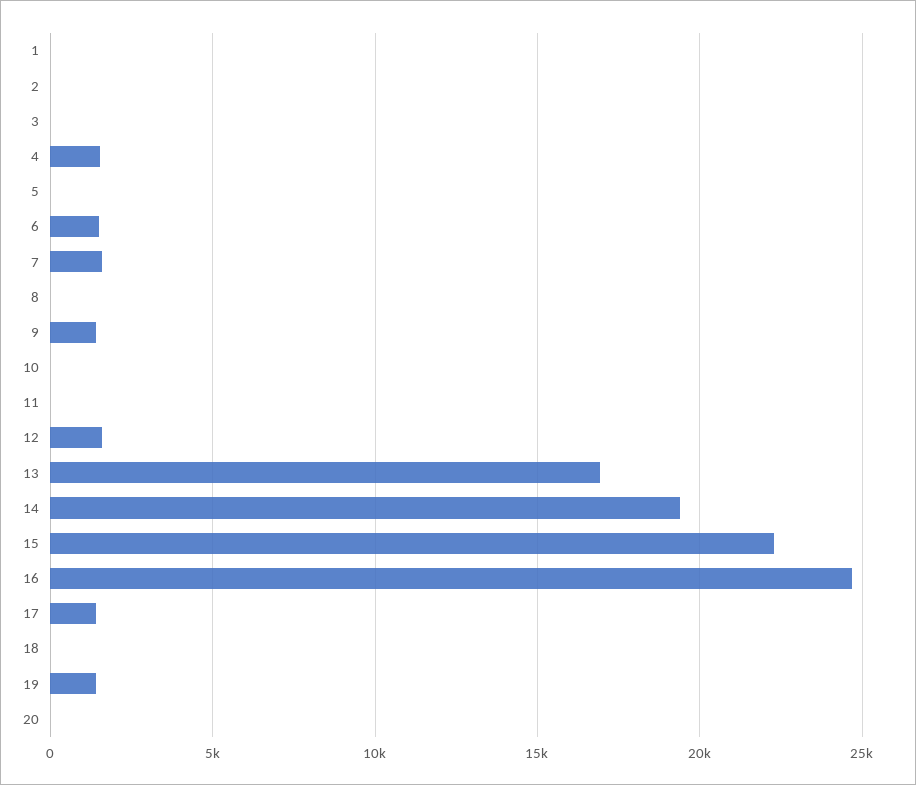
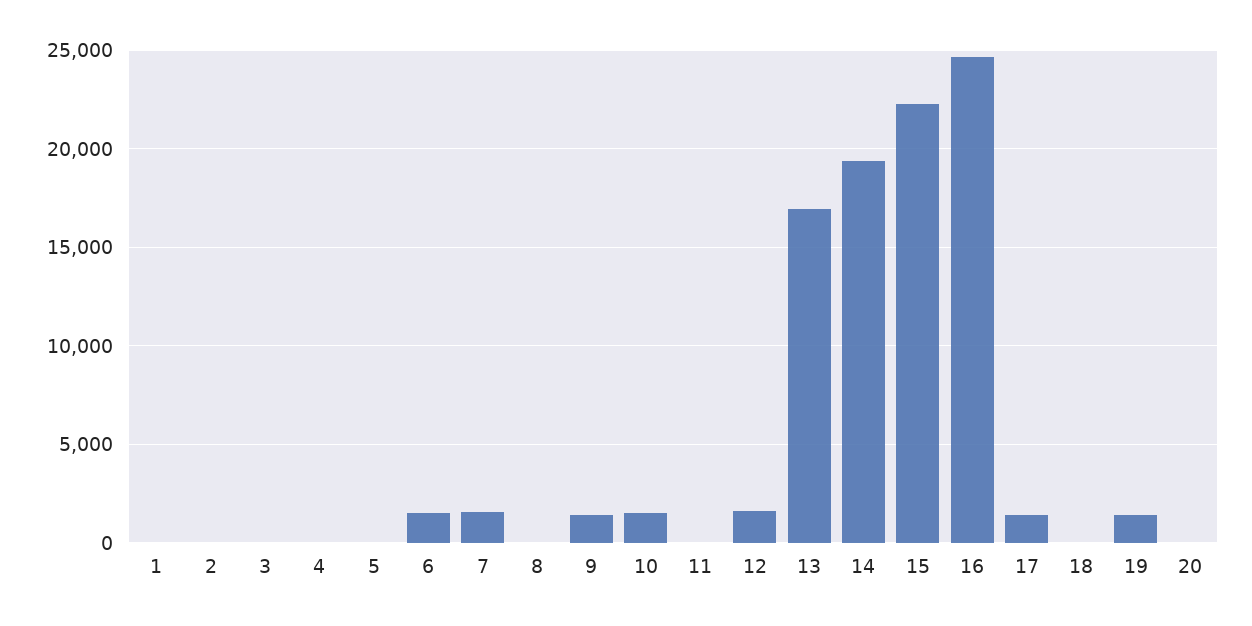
4: 1500 -> 0
10: 0 -> 1500

